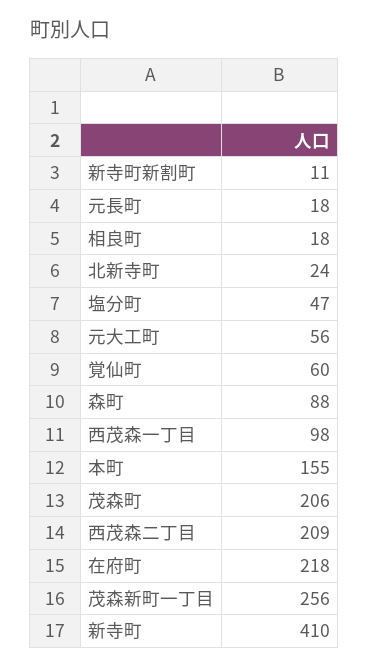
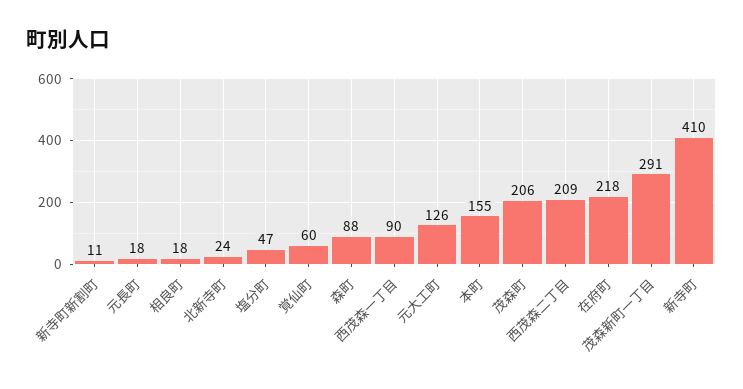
元大工町: 56 -> 126
西茂森一丁目: 98 -> 90
茂森新町一丁目: 256 -> 291

